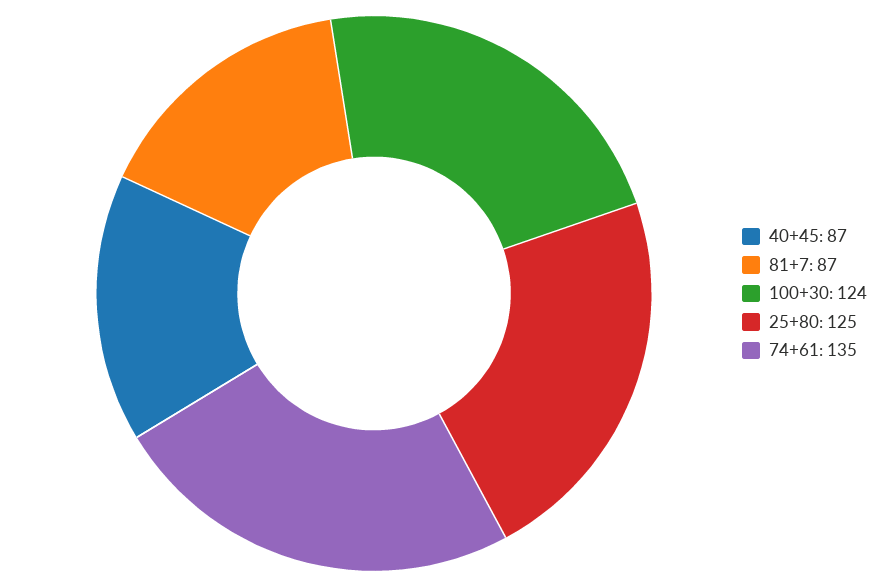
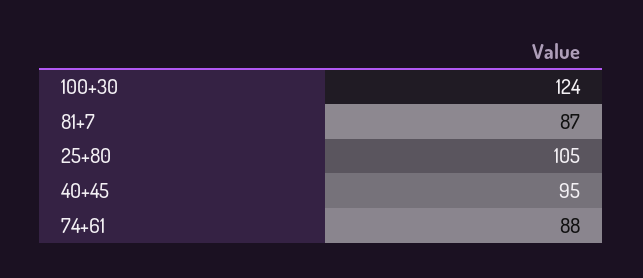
40+45: 87 -> 95
25+80: 125 -> 105
74+61: 135 -> 88

